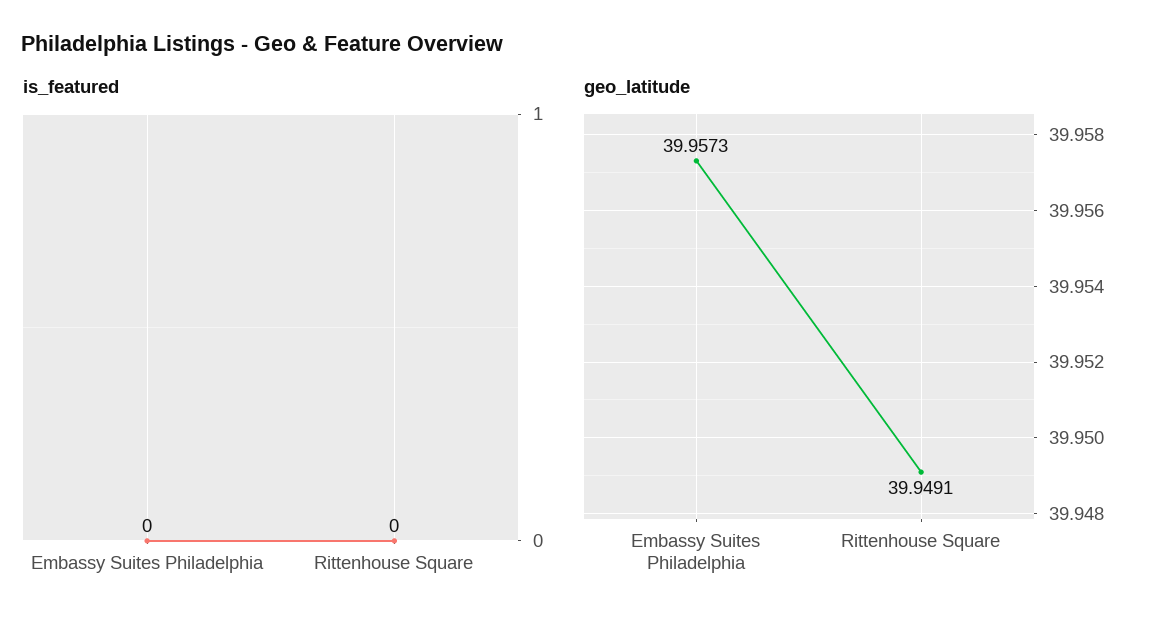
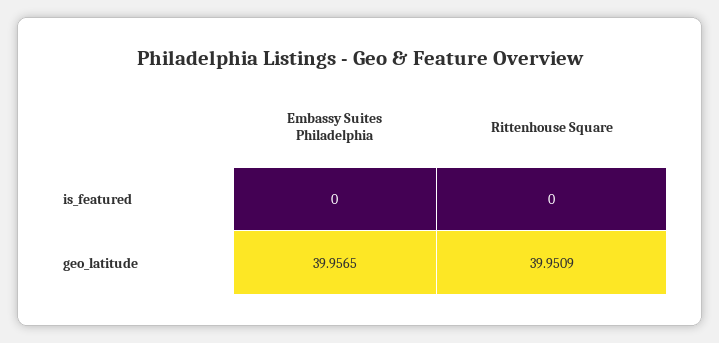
geo_latitude, Embassy Suites Philadelphia: 39.9573 -> 39.9565
geo_latitude, Rittenhouse Square: 39.9491 -> 39.9509

